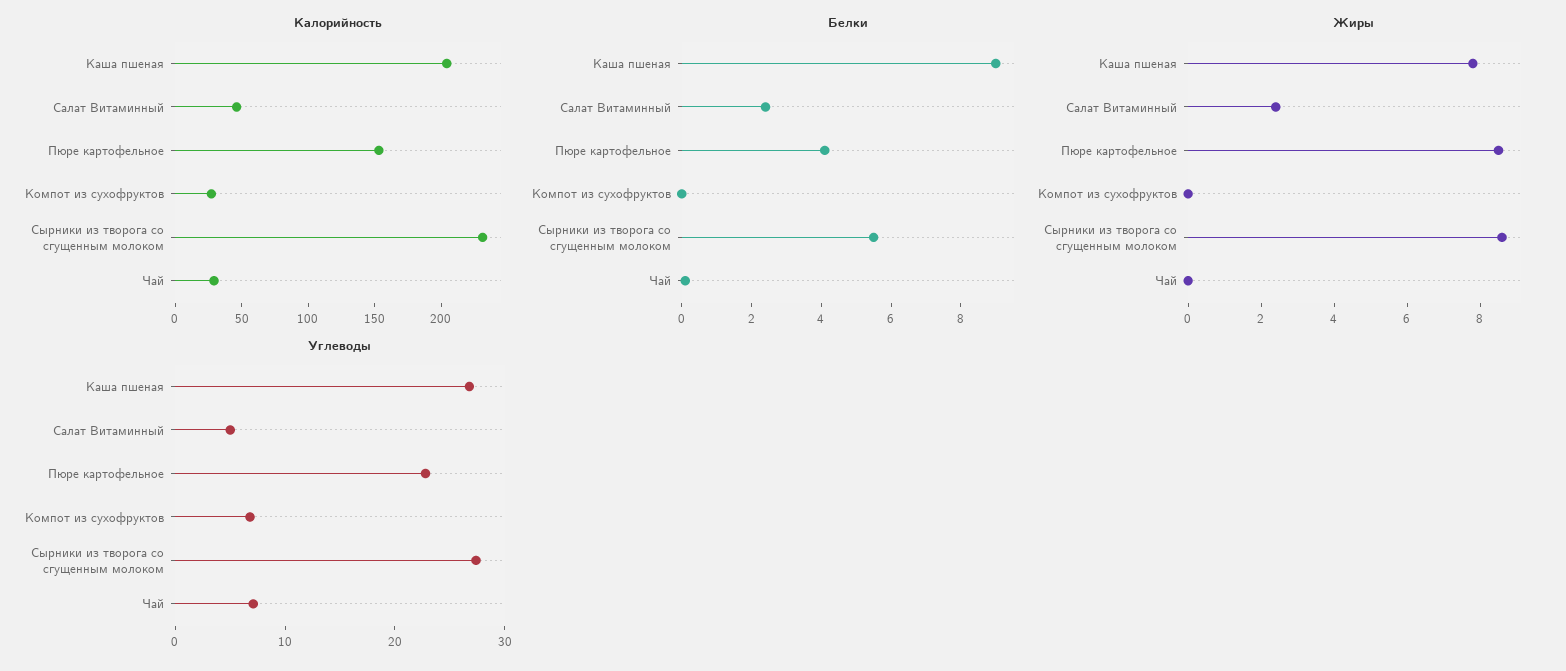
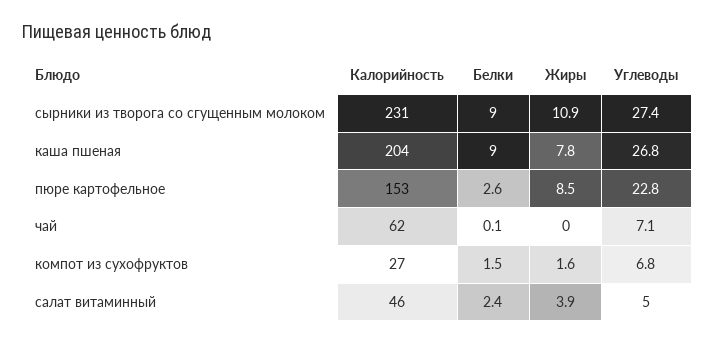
Калорийность, Чай: 30 -> 62
Белки, Пюре картофельное: 4 -> 2.6
Белки, Компот из сухофруктов: 0 -> 1.5
Белки, Сырники из творога со сгущенным молоком: 5.5 -> 9
Жиры, Салат Витаминный: 2.5 -> 3.9
Жиры, Компот из сухофруктов: 0 -> 1.6
Жиры, Сырники из творога со сгущенным молоком: 8.5 -> 10.9

